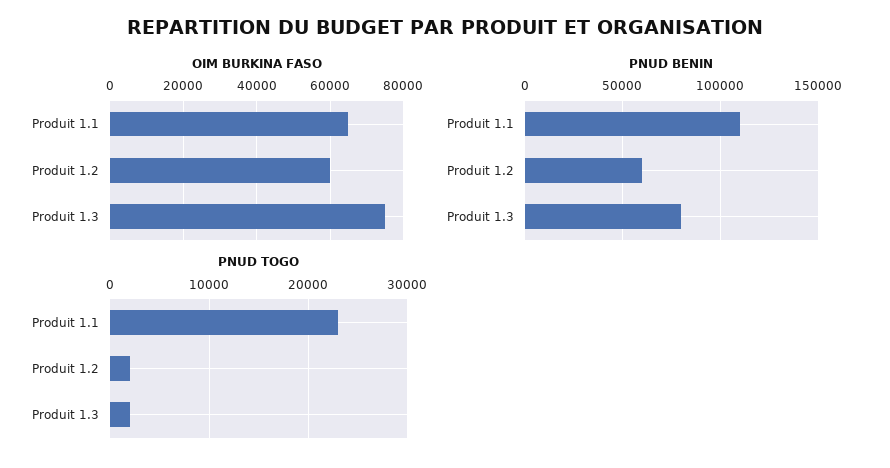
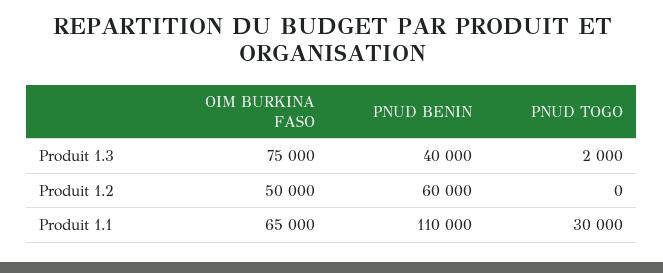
OIM BURKINA FASO, Produit 1.2: 60000 -> 50000
PNUD BENIN, Produit 1.3: 80000 -> 40000
PNUD TOGO, Produit 1.1: 23000 -> 30000
PNUD TOGO, Produit 1.2: 2000 -> 0

